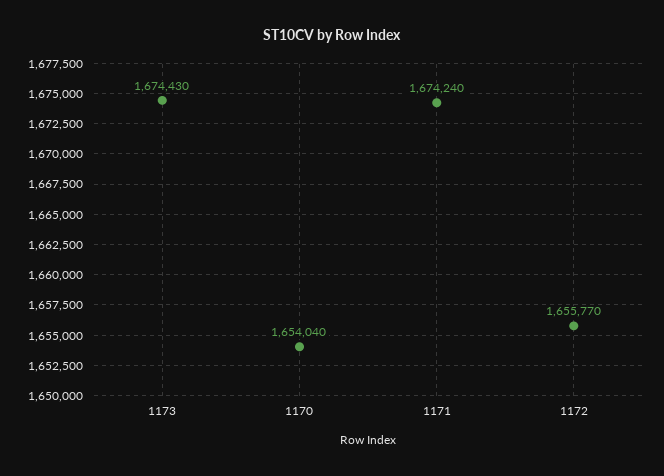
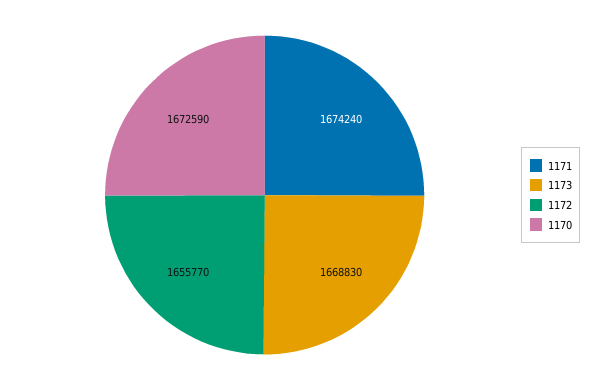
1173: 1674430 -> 1668830
1170: 1654040 -> 1672590

